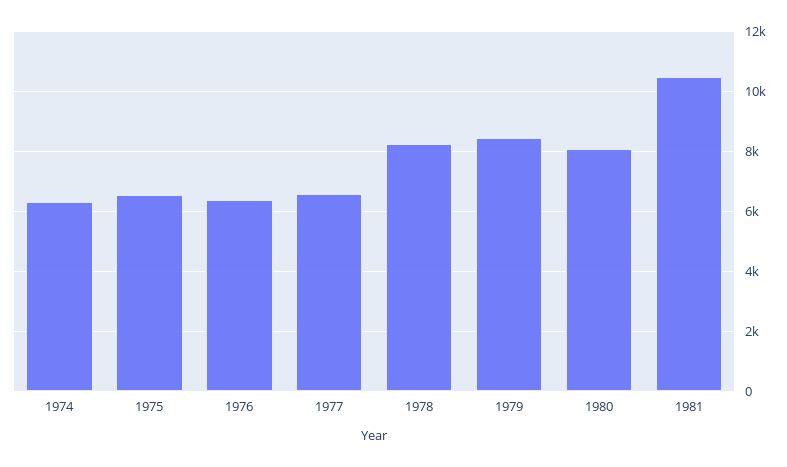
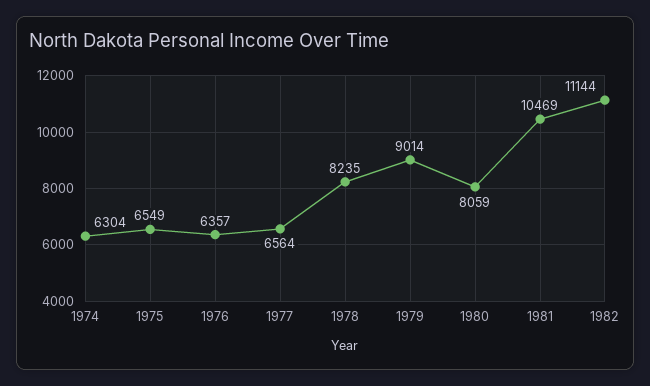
1979: 8400 -> 9014
1982: none -> 11144

